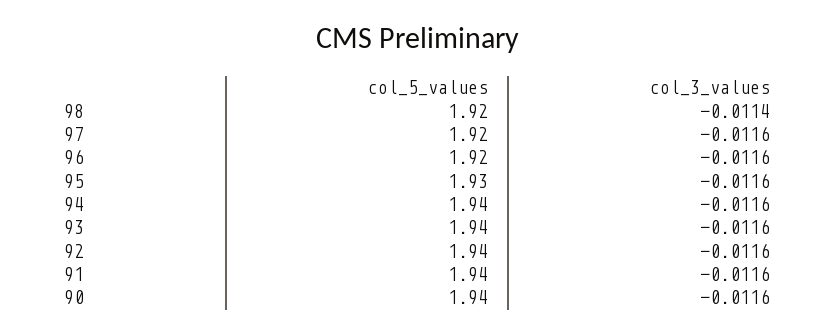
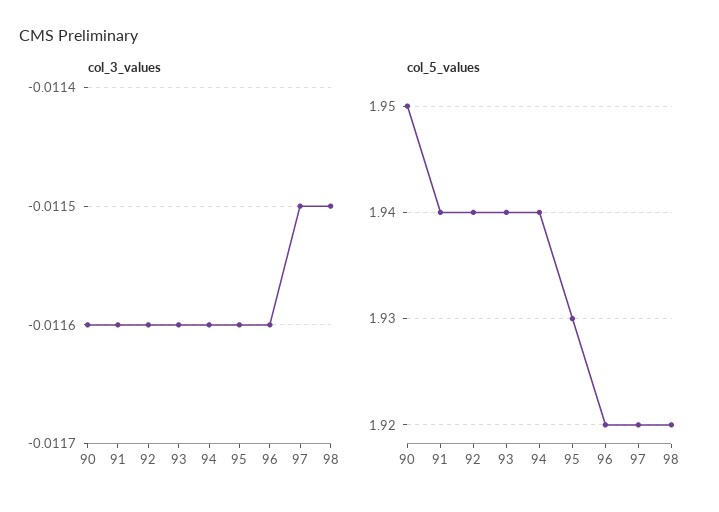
col_3_values, 98: -0.0114 -> -0.0115
col_3_values, 97: -0.0116 -> -0.0115
col_5_values, 90: 1.94 -> 1.95

